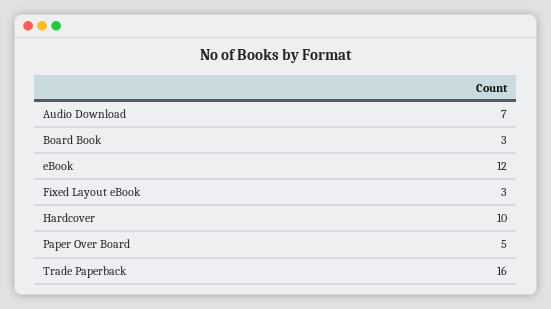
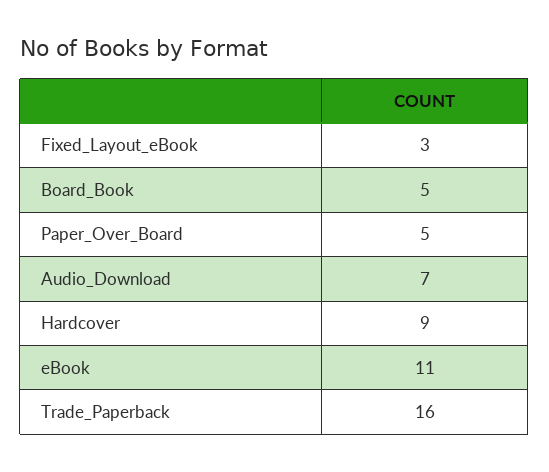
Board Book: 3 -> 5
eBook: 12 -> 11
Hardcover: 10 -> 9

